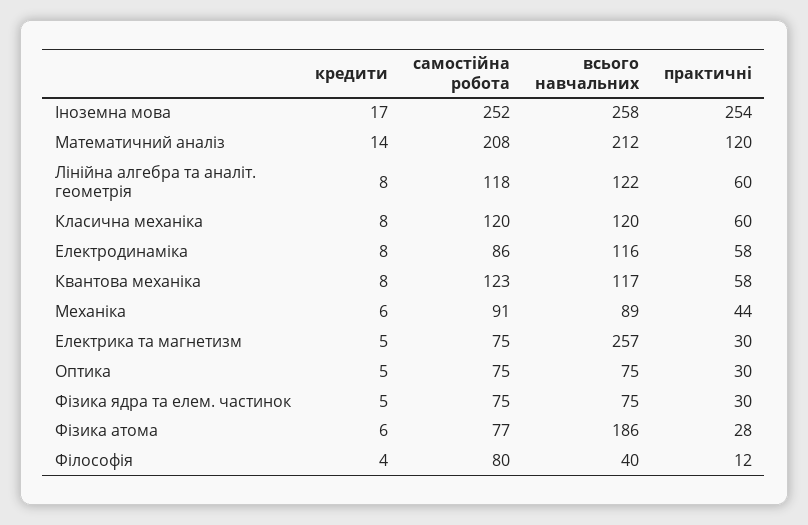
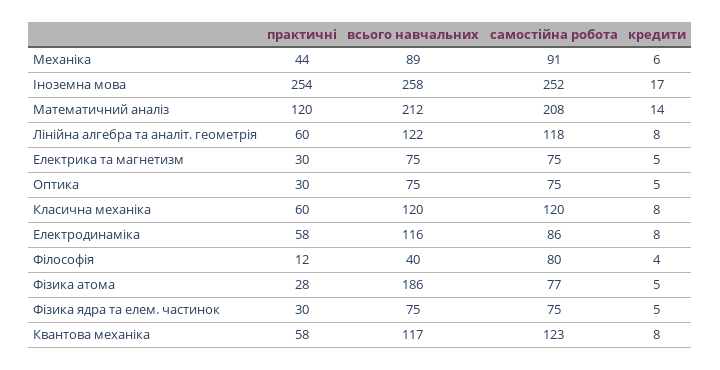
всього навчальних, Електрика та магнетизм: 257 -> 75
кредити, Фізика атома: 6 -> 5

